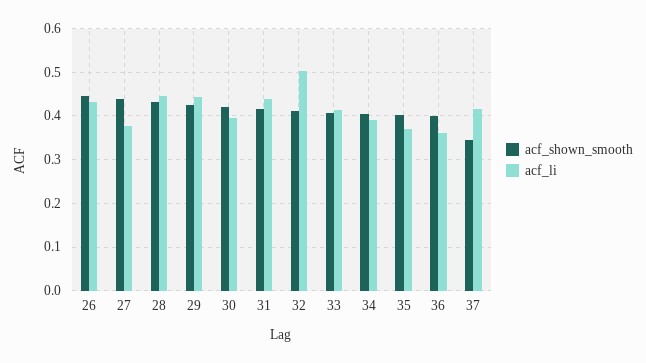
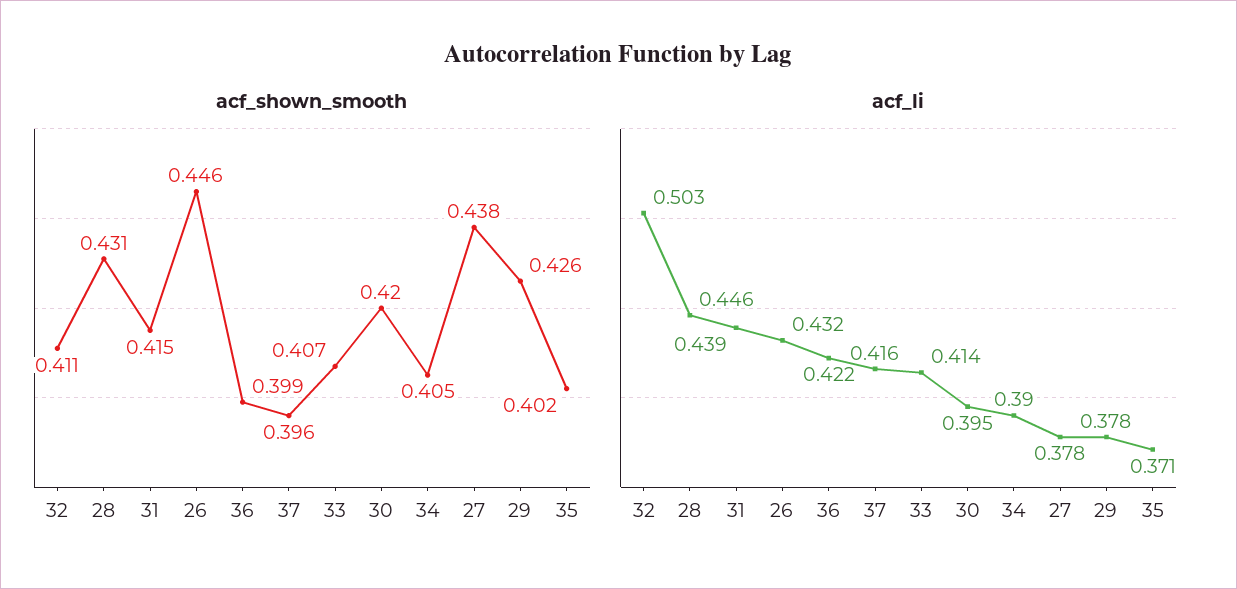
acf_li, 29: 0.44 -> 0.378
acf_li, 36: 0.36 -> 0.422
acf_shown_smooth, 37: 0.34 -> 0.396

